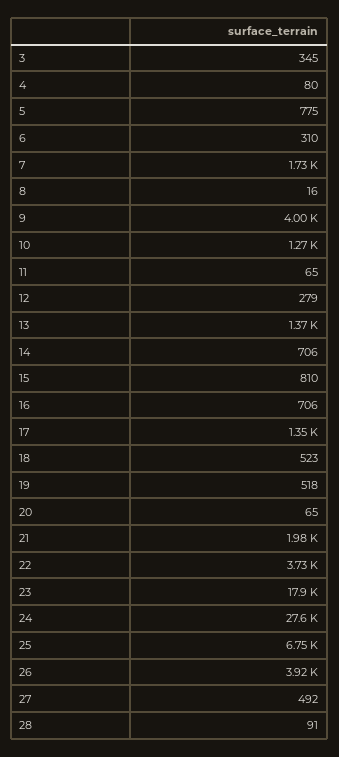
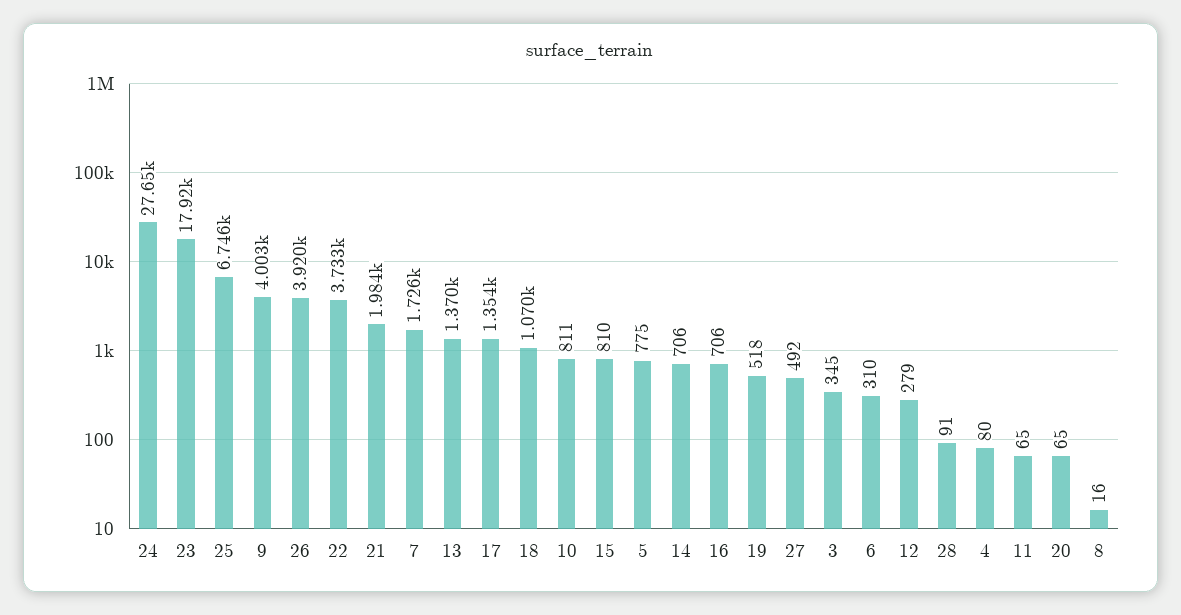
10: 1270 -> 811
18: 523 -> 1070

